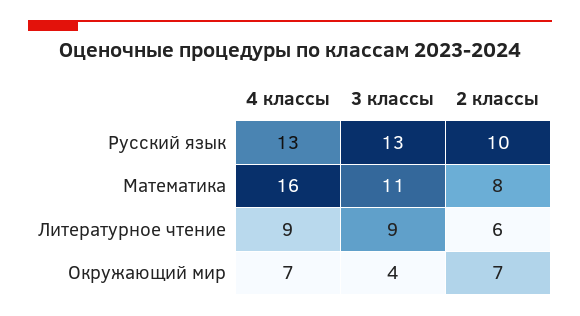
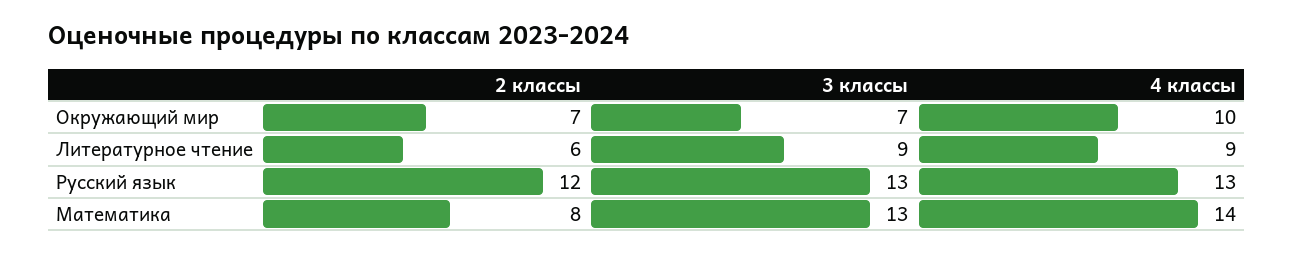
2 классы, Русский язык: 10 -> 12
4 классы, Математика: 16 -> 14
3 классы, Математика: 11 -> 13
4 классы, Окружающий мир: 7 -> 10
3 классы, Окружающий мир: 4 -> 7

